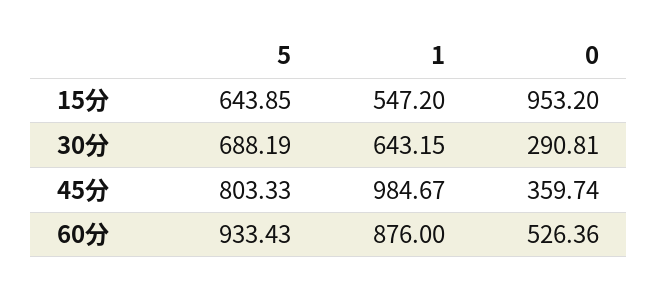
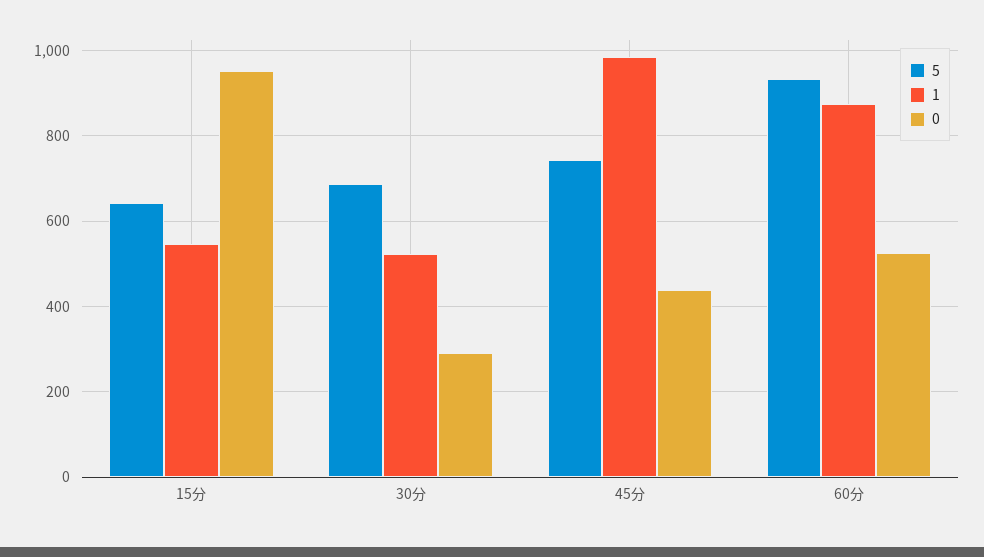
1, 30分: 643.15 -> 520
5, 45分: 803.33 -> 740
0, 45分: 359.74 -> 440

